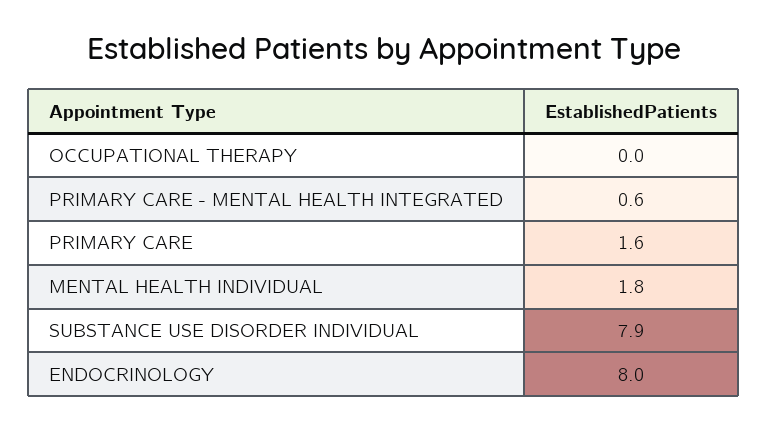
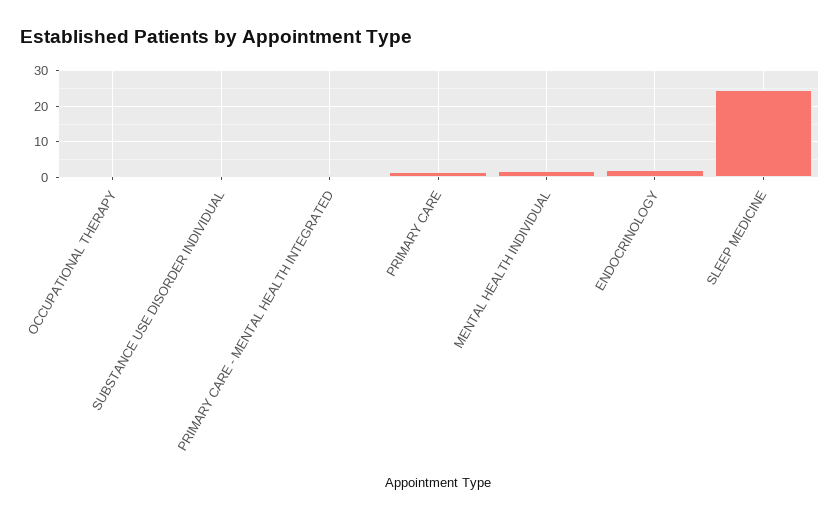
SUBSTANCE USE DISORDER INDIVIDUAL: 7.9 -> 0
ENDOCRINOLOGY: 8 -> 2
SLEEP MEDICINE: none -> 24

